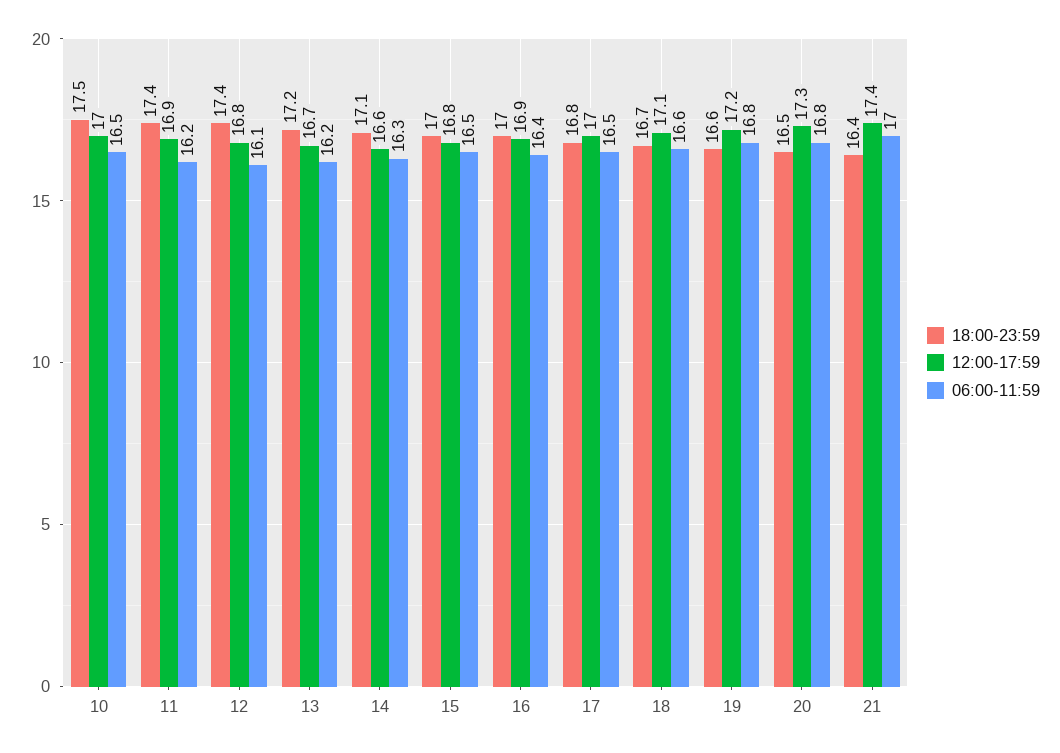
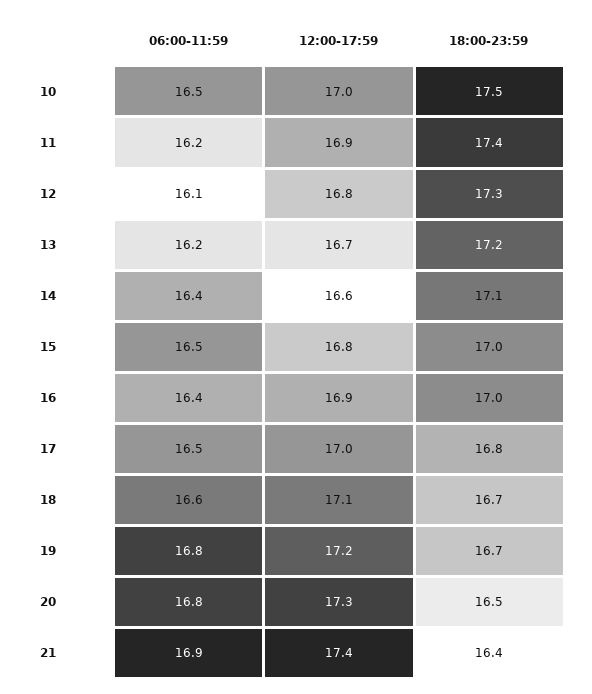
18:00-23:59, 12: 17.4 -> 17.3
06:00-11:59, 14: 16.3 -> 16.4
18:00-23:59, 19: 16.6 -> 16.7
06:00-11:59, 21: 17 -> 16.9

